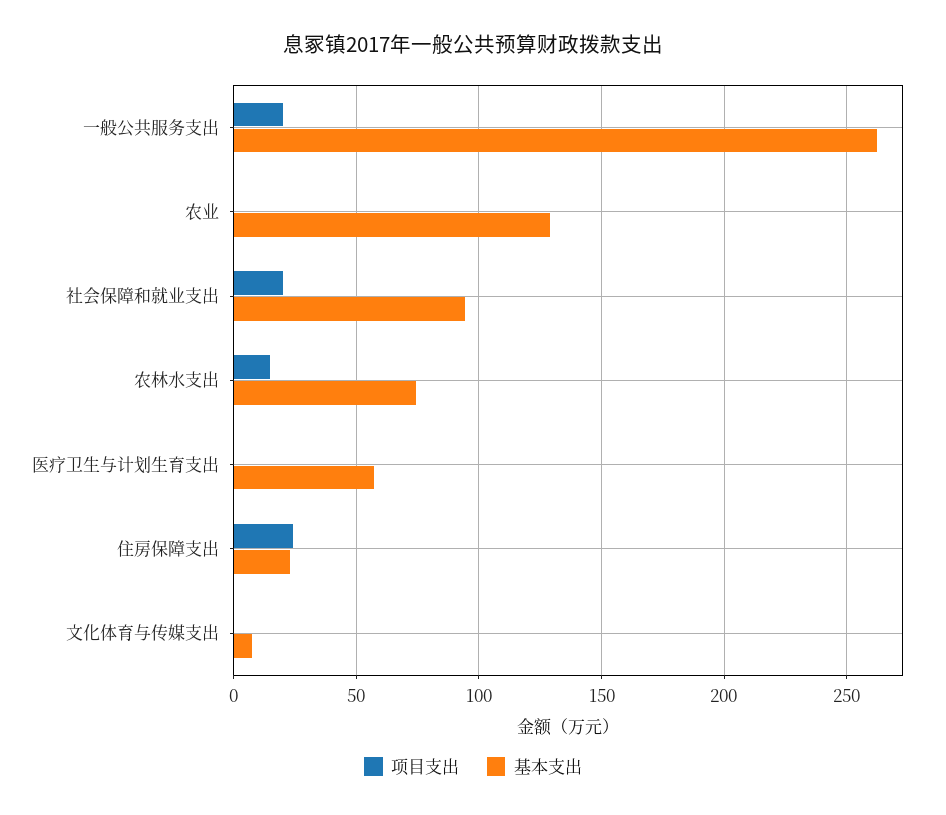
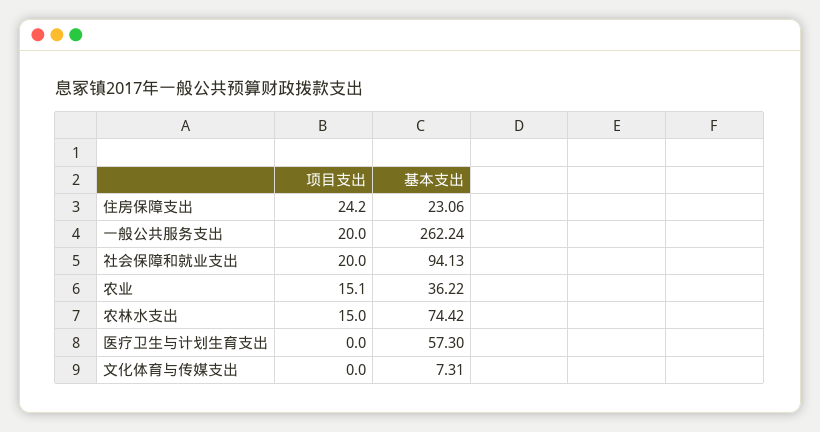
项目支出, 农业: 0 -> 15.1
基本支出, 农业: 130 -> 36.22

